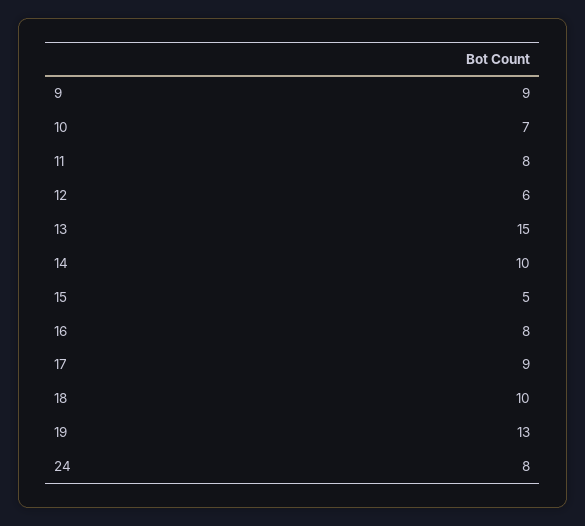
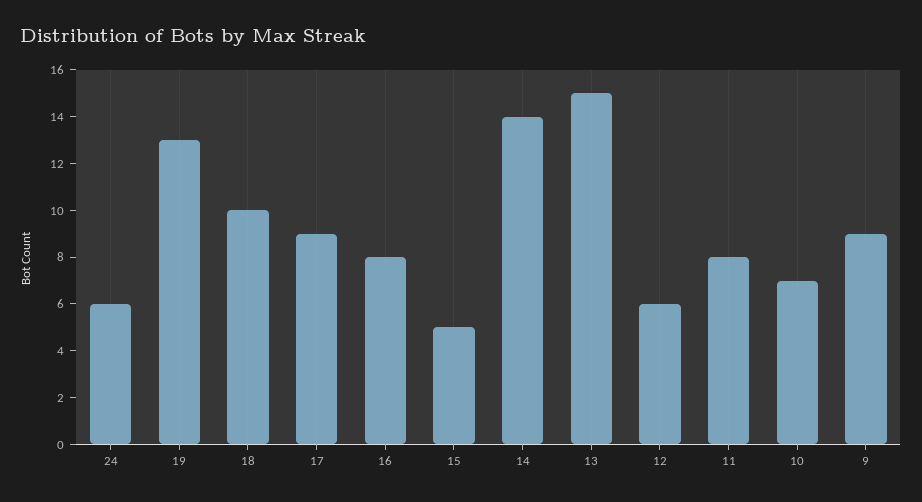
14: 10 -> 14
24: 8 -> 6

